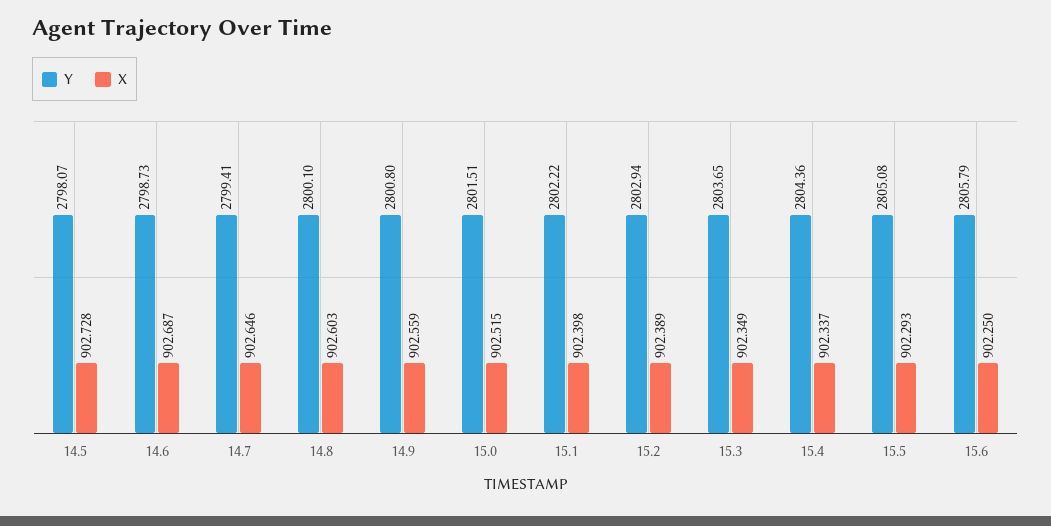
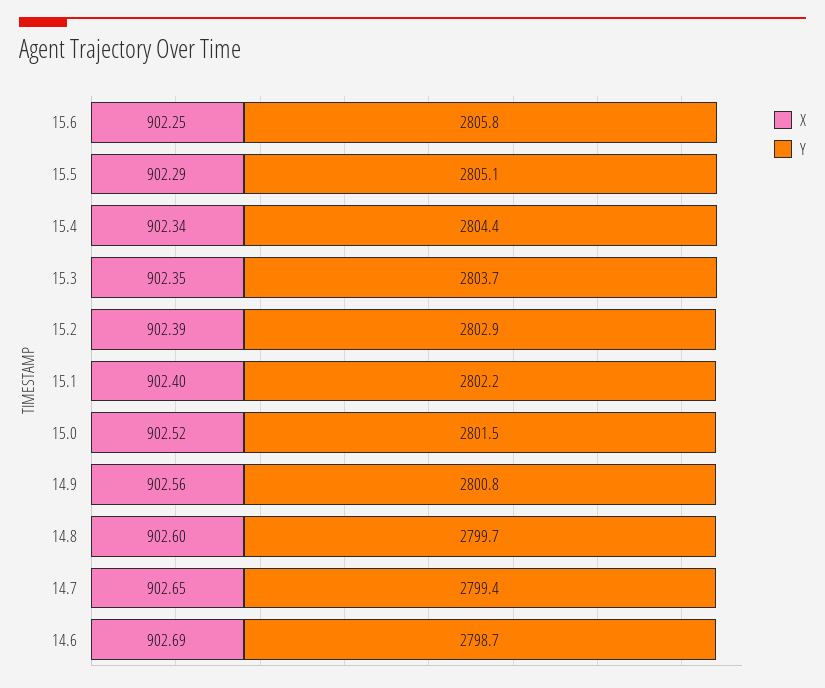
Y, 14.5: 2798.07 -> none
X, 14.5: 902.728 -> none
Y, 14.8: 2800.1 -> 2799.7

